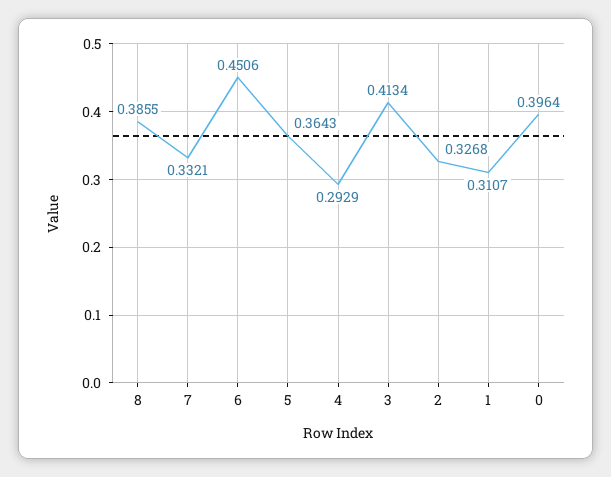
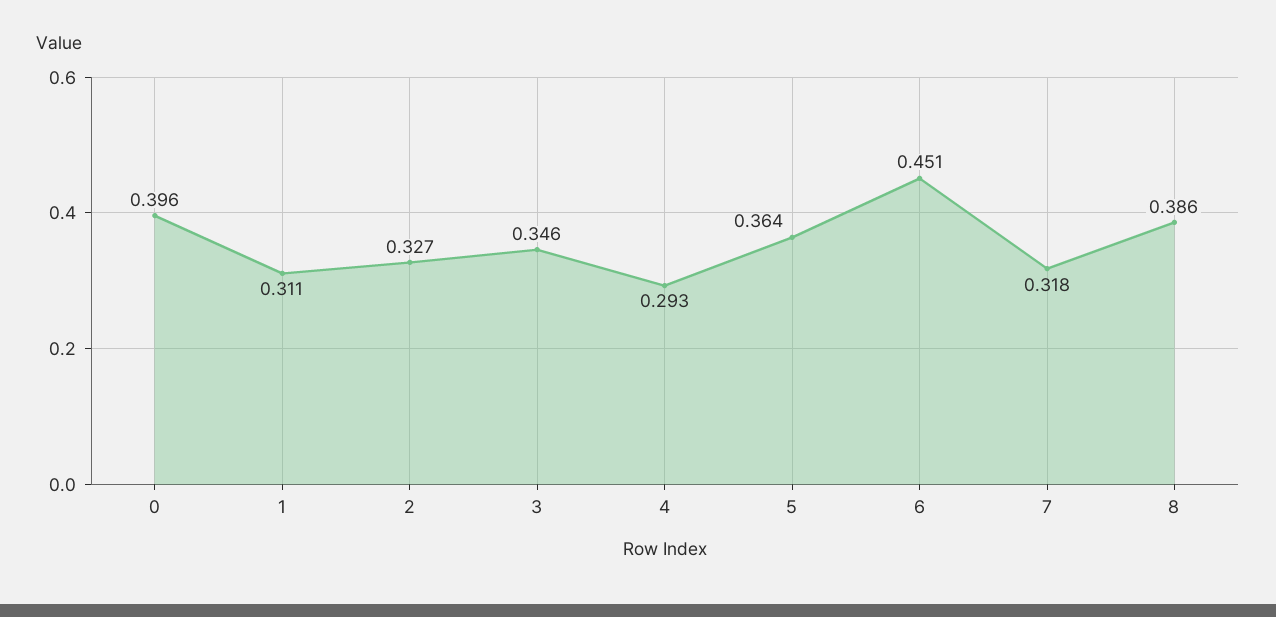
7: 0.3321 -> 0.318
3: 0.4134 -> 0.346

